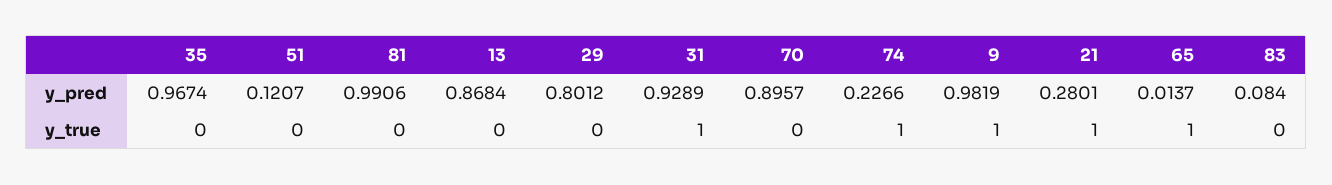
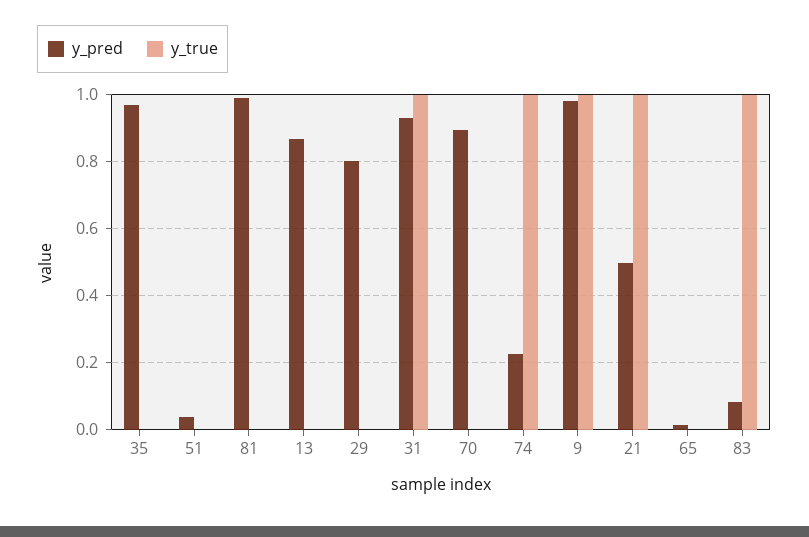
y_pred, 51: 0.1207 -> 0.04
y_pred, 21: 0.2801 -> 0.5
y_true, 65: 1 -> 0
y_true, 83: 0 -> 1

